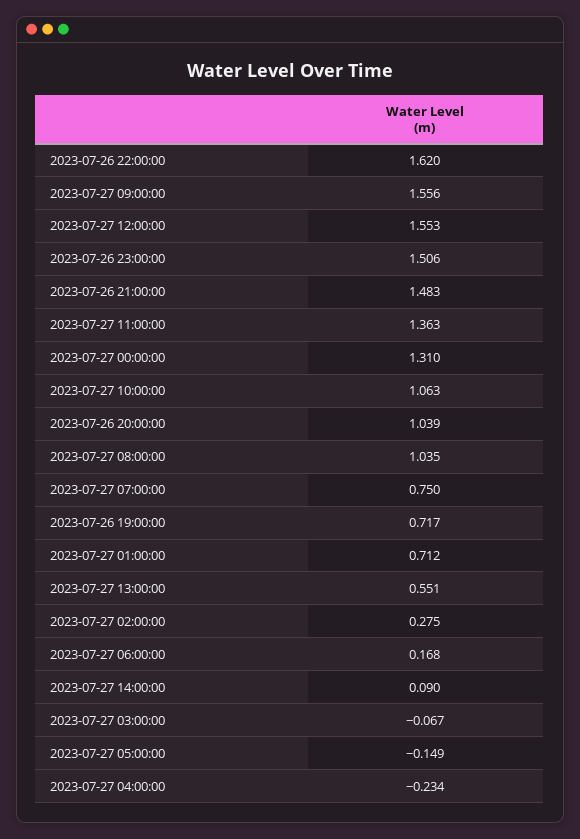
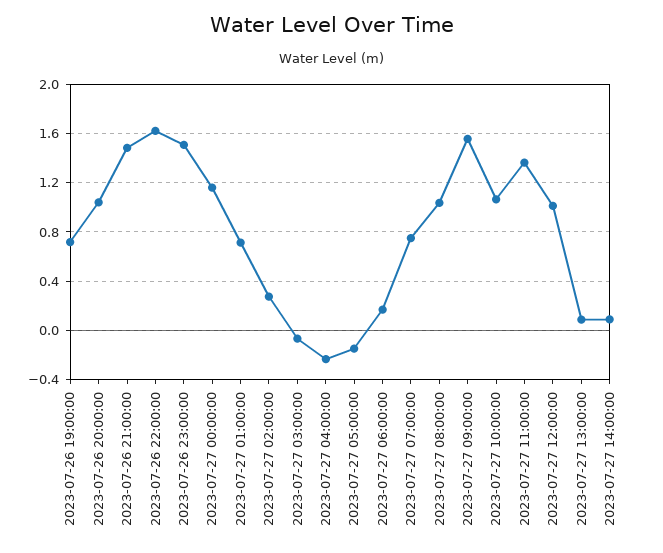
2023-07-27 12:00:00: 1.553 -> 1
2023-07-27 00:00:00: 1.31 -> 1.15
2023-07-27 13:00:00: 0.551 -> 0.1

